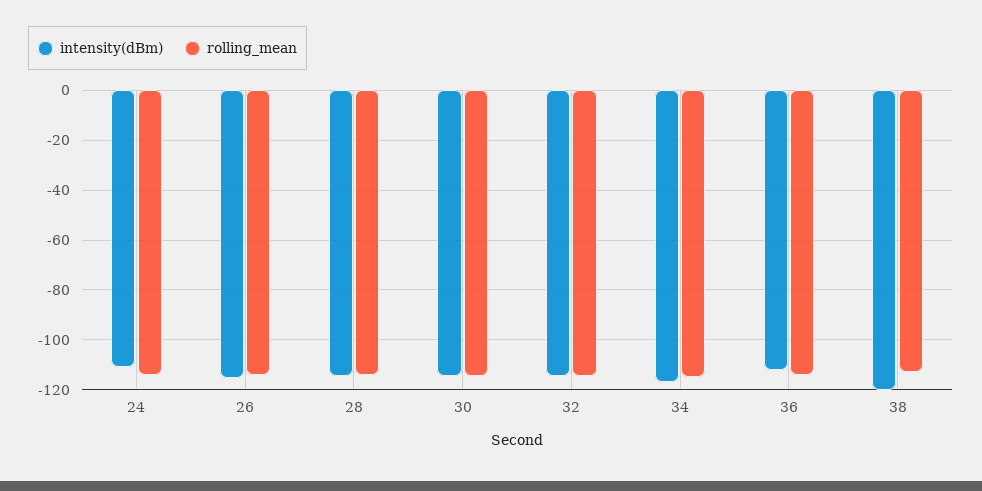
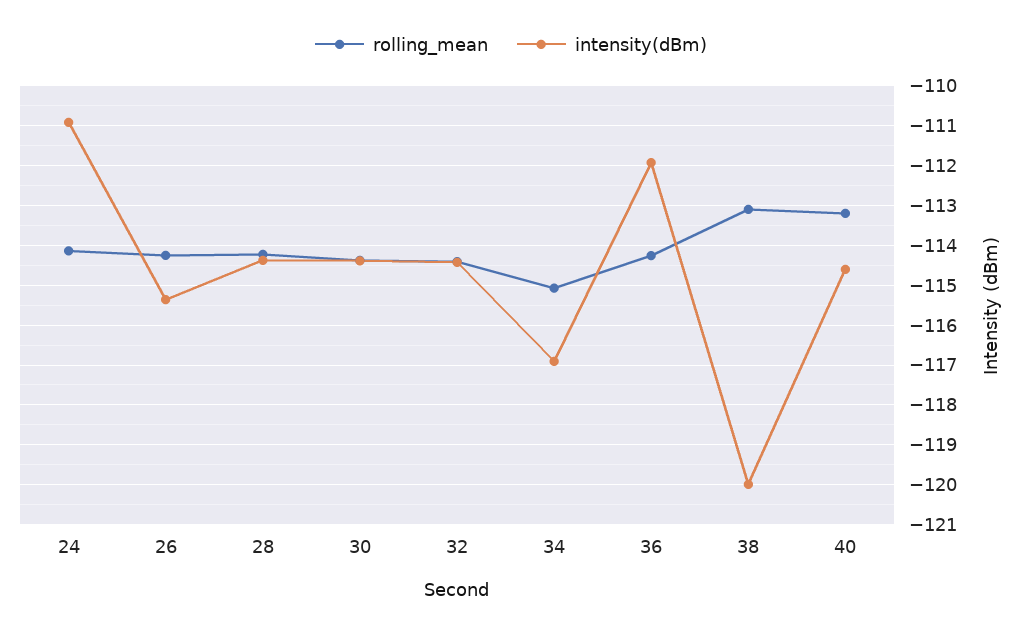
rolling_mean, 40: none -> -113.2
intensity(dBm), 40: none -> -114.6

